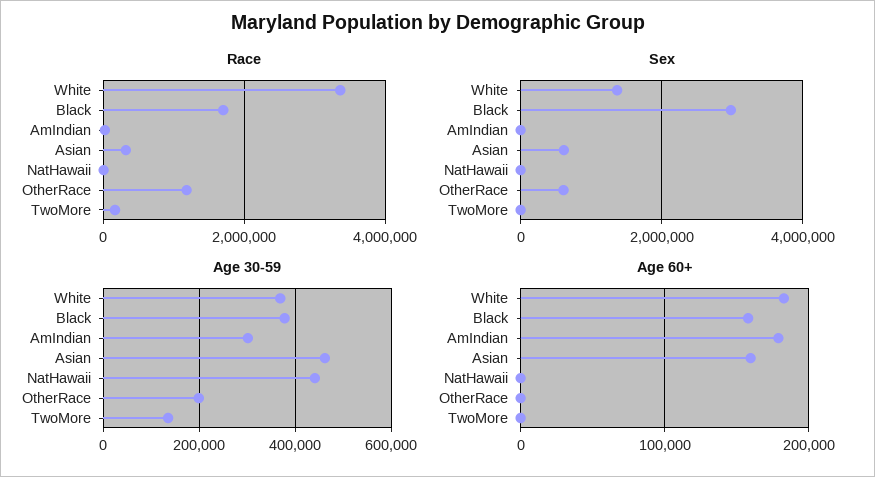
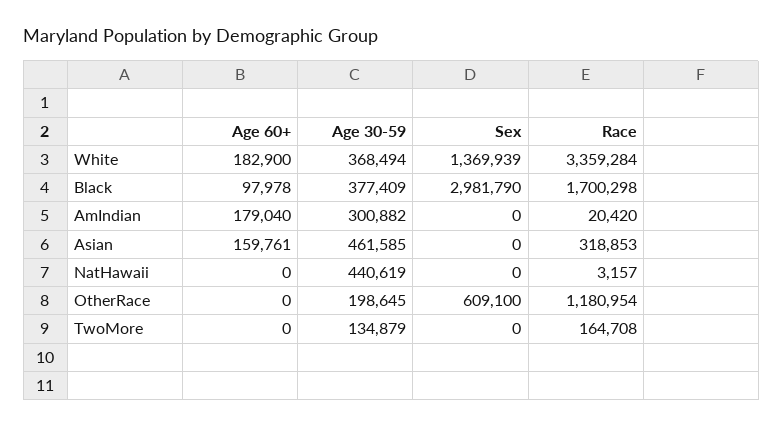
Sex, Asian: 600000 -> 0
Age 60+, Black: 160000 -> 97978

